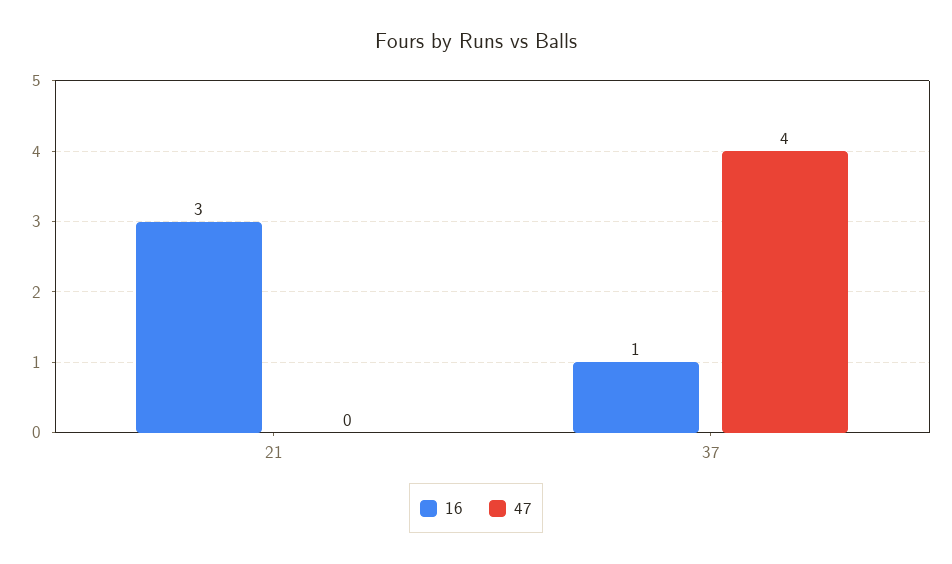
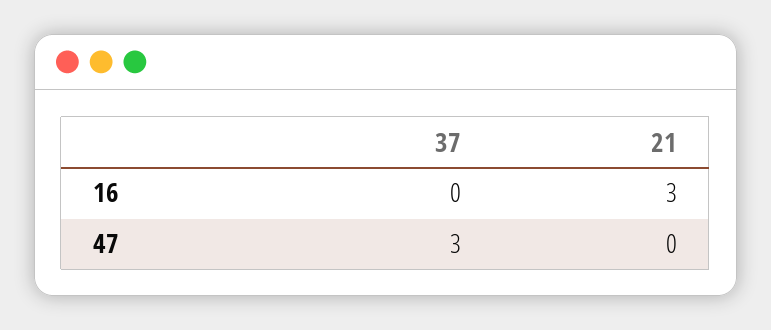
16, 37: 1 -> 0
47, 37: 4 -> 3

